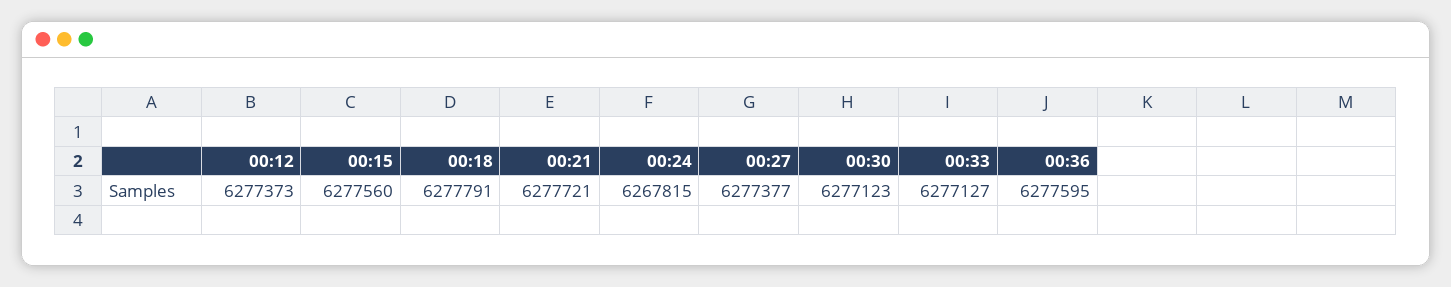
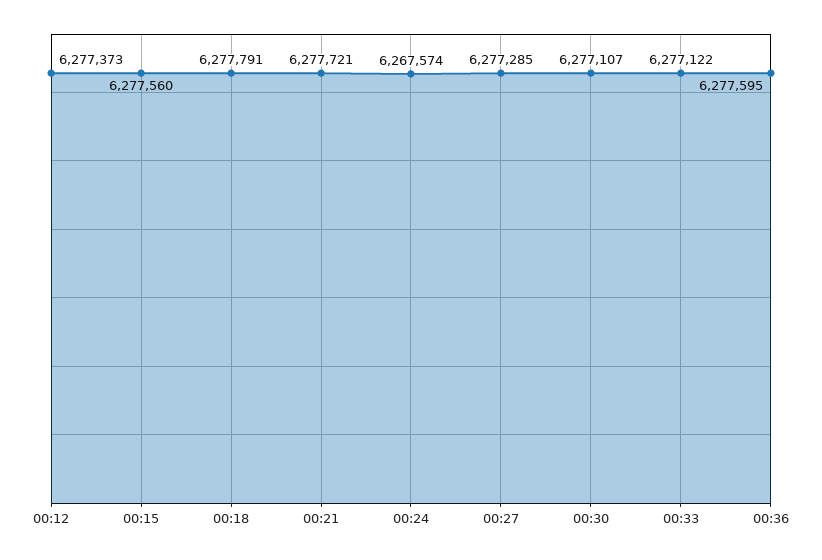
00:24: 6267815 -> 6267574
00:27: 6277377 -> 6277285
00:30: 6277123 -> 6277107
00:33: 6277127 -> 6277122

